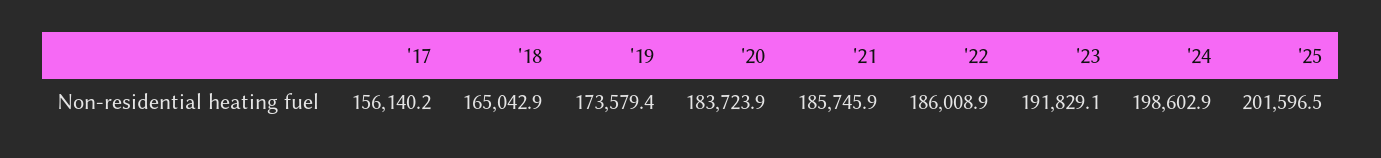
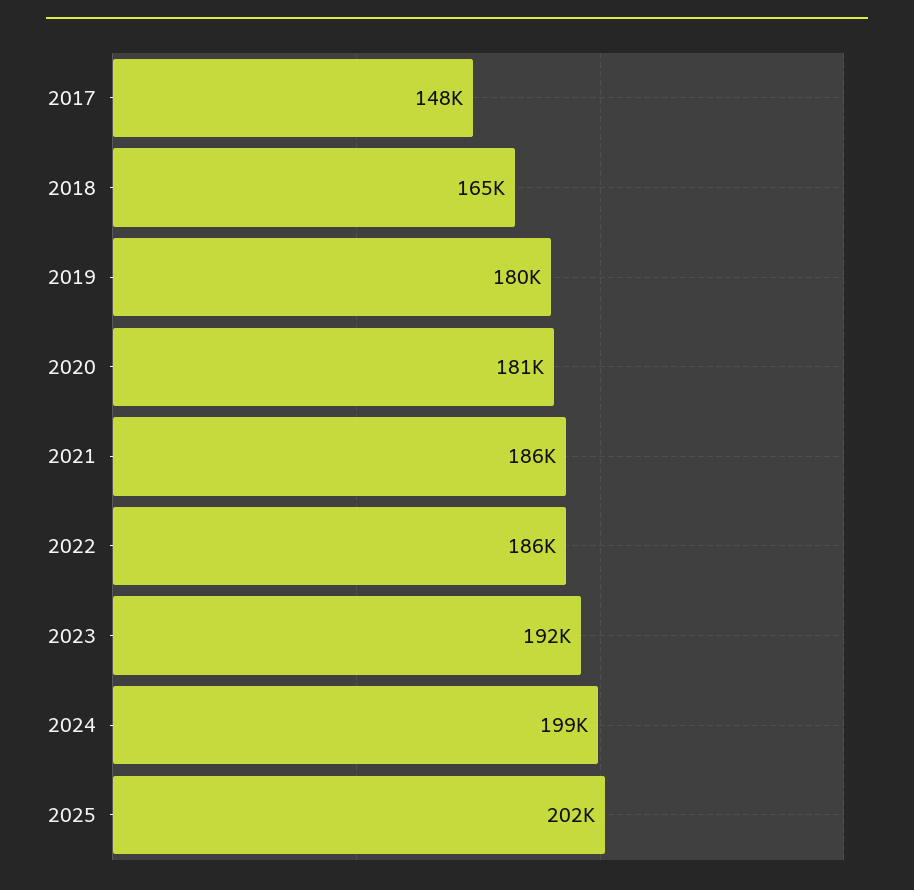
'17: 156140.2 -> 148000
'19: 173579.4 -> 180000
'20: 183723.9 -> 181000

